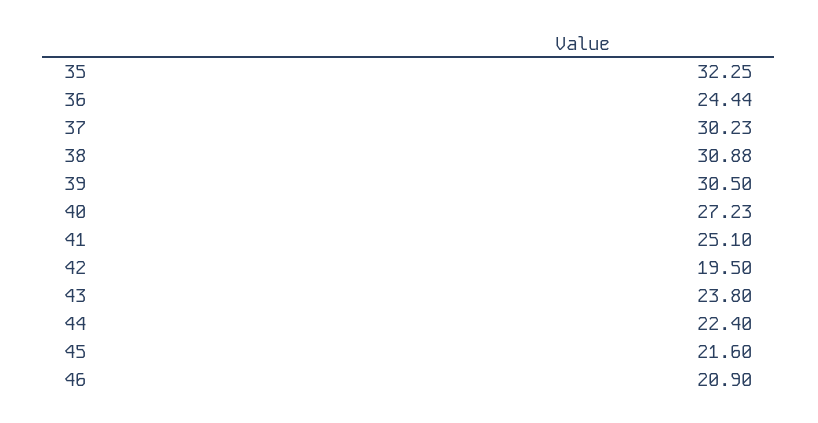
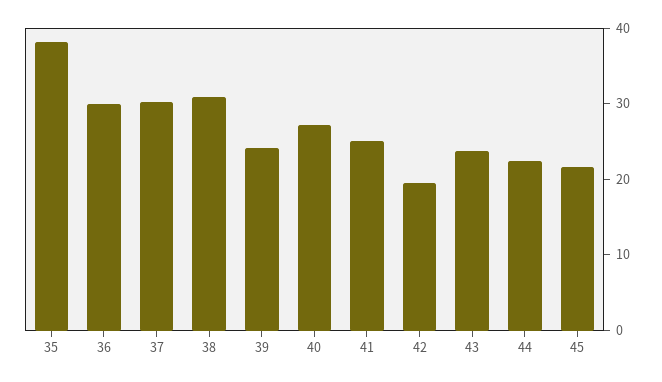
35: 32.25 -> 38
36: 24.44 -> 30
39: 30.5 -> 24
46: 20.9 -> none

